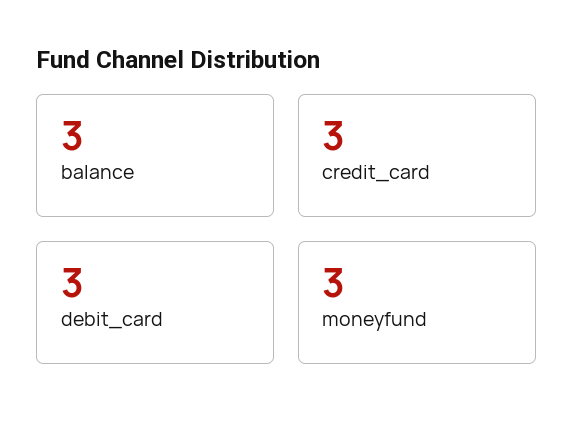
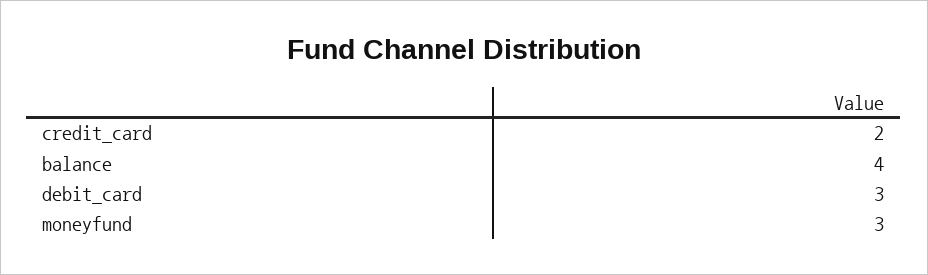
balance: 3 -> 4
credit_card: 3 -> 2

